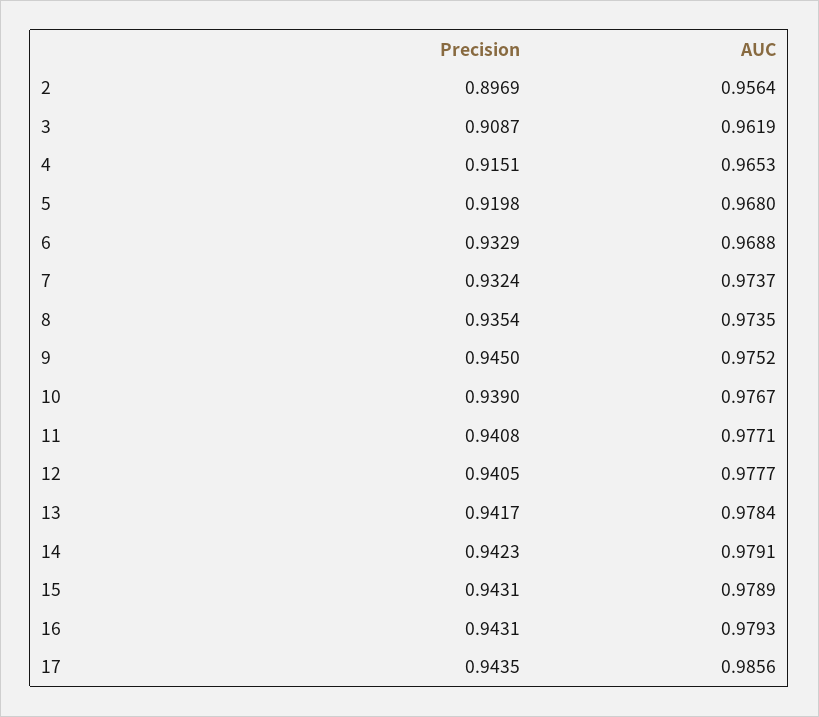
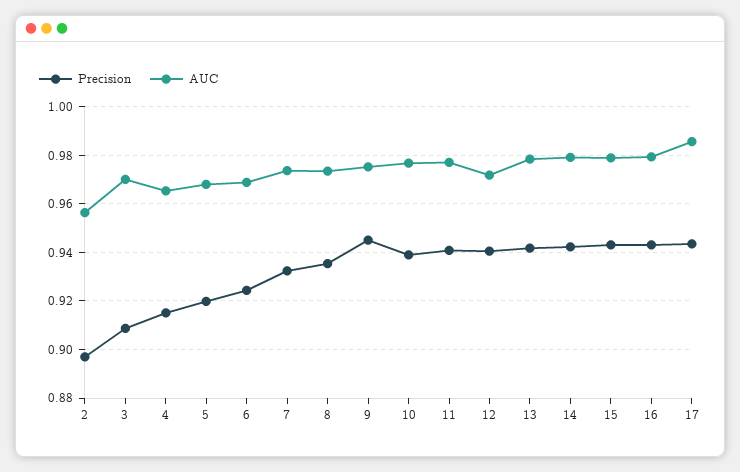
AUC, 3: 0.9619 -> 0.97
Precision, 6: 0.9329 -> 0.925
AUC, 12: 0.9777 -> 0.9725

